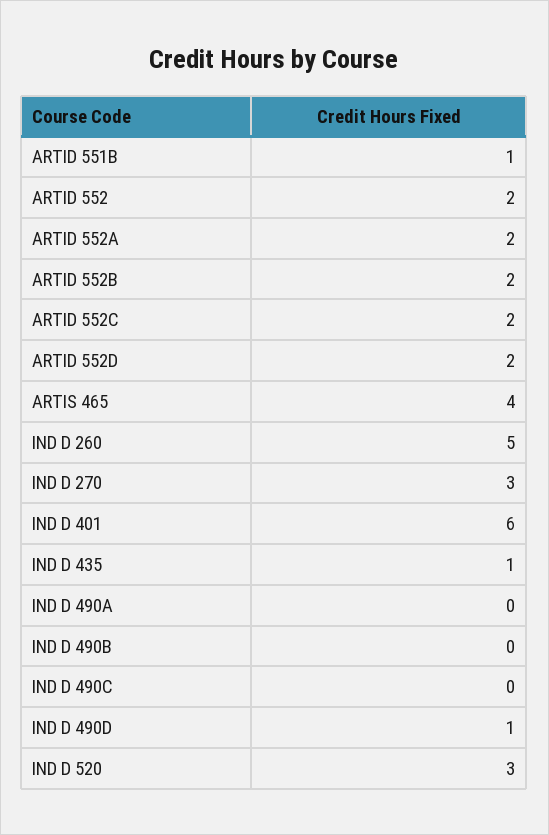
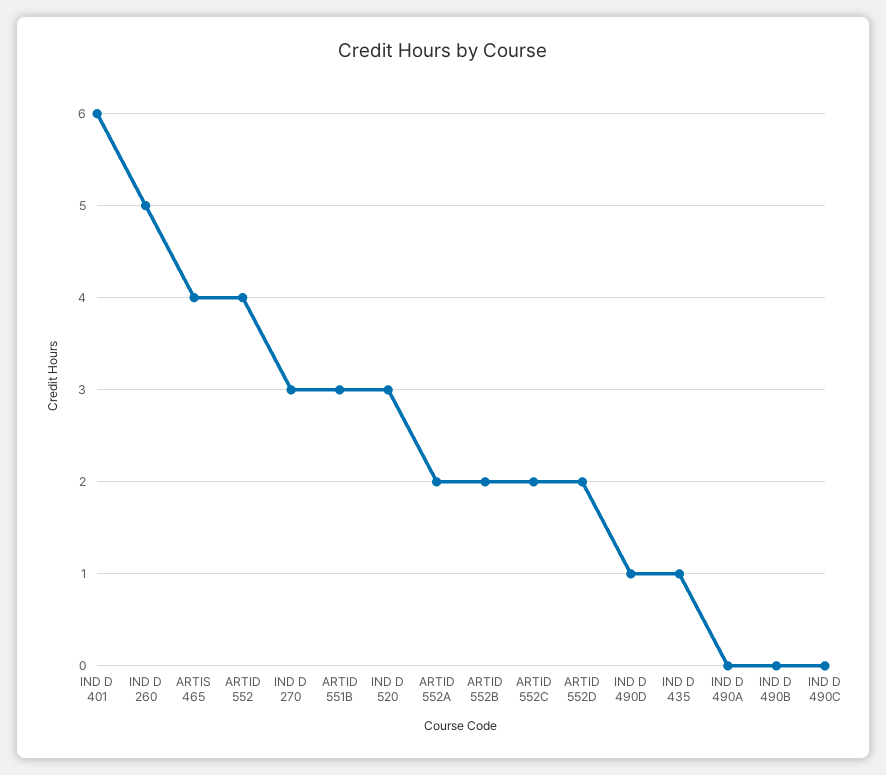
ARTID 551B: 1 -> 3
ARTID 552: 2 -> 4

